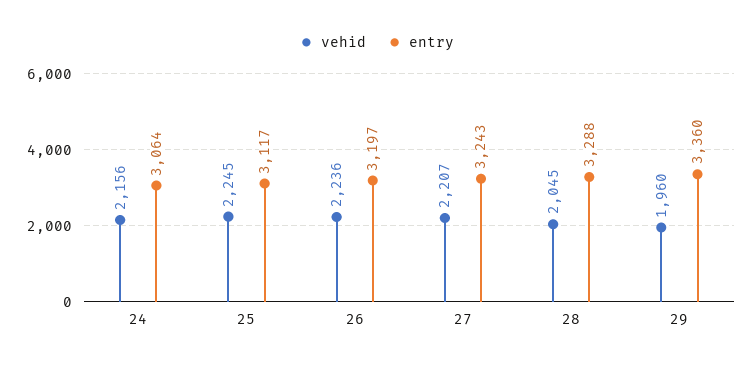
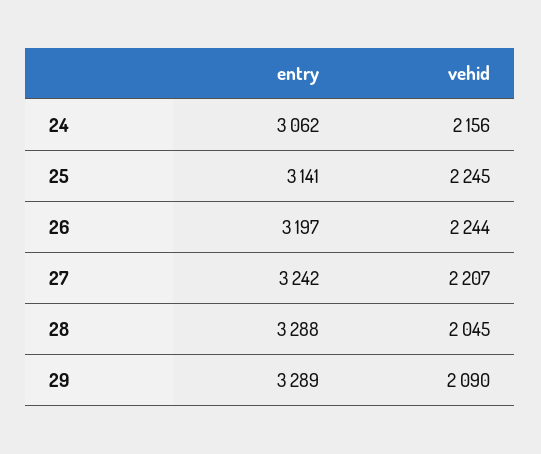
entry, 24: 3064 -> 3062
entry, 25: 3117 -> 3141
vehid, 26: 2236 -> 2244
entry, 27: 3243 -> 3242
vehid, 29: 1960 -> 2090
entry, 29: 3360 -> 3289

